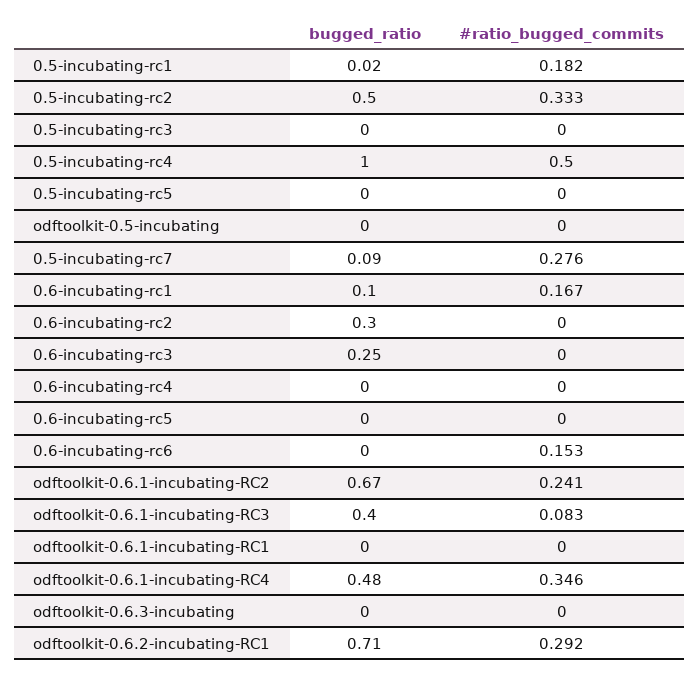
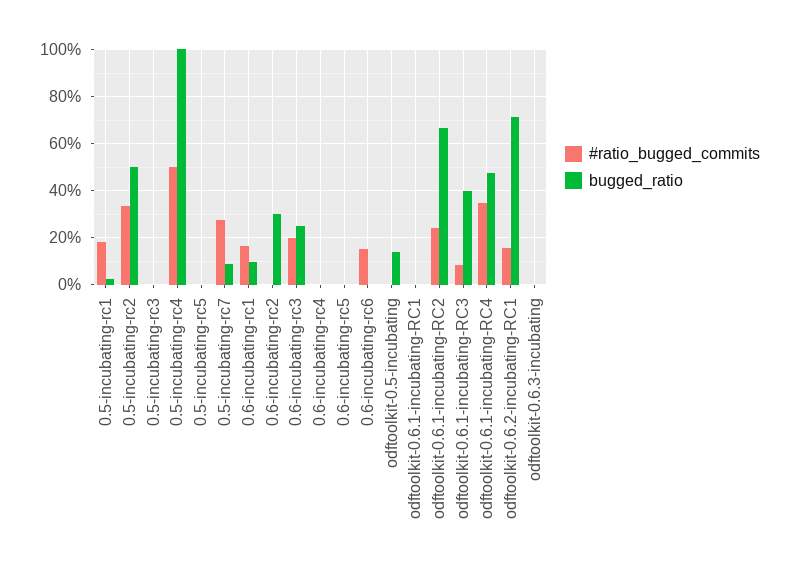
bugged_ratio, odftoolkit-0.5-incubating: 0 -> 0.15
#ratio_bugged_commits, 0.6-incubating-rc3: 0 -> 0.2
#ratio_bugged_commits, odftoolkit-0.6.2-incubating-RC1: 0.292 -> 0.15

